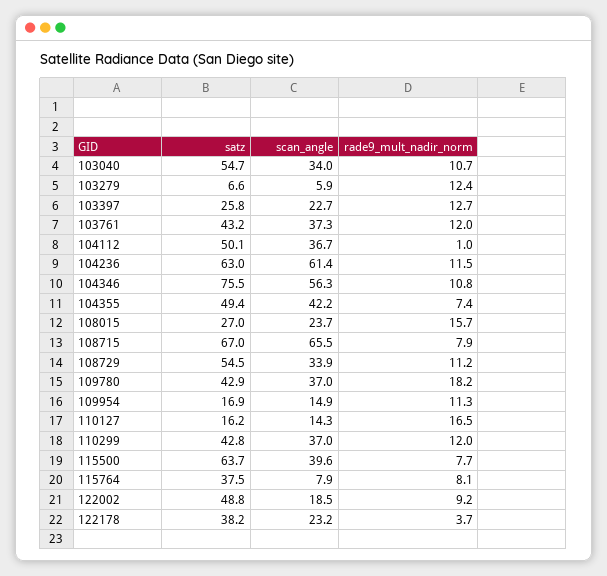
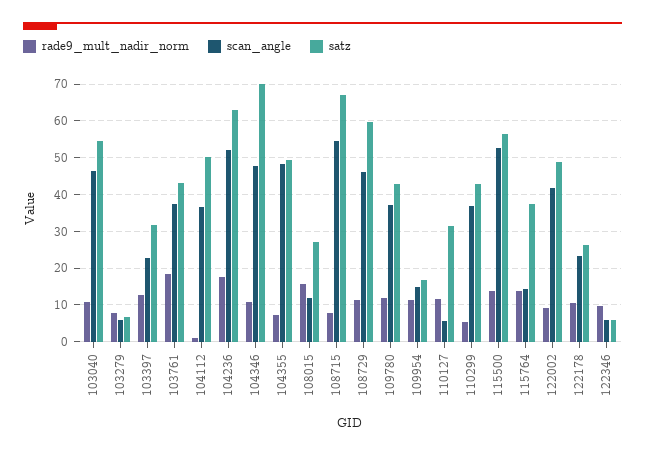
scan_angle, 103040: 34 -> 46
rade9_mult_nadir_norm, 103279: 12.4 -> 8
satz, 103397: 25.8 -> 32
rade9_mult_nadir_norm, 103761: 12 -> 18
scan_angle, 104236: 61.4 -> 52
rade9_mult_nadir_norm, 104236: 11.5 -> 18
satz, 104346: 75.5 -> 70
scan_angle, 104346: 56.3 -> 48
scan_angle, 104355: 42.2 -> 48
scan_angle, 108015: 23.7 -> 12
scan_angle, 108715: 65.5 -> 54
satz, 108729: 54.5 -> 60
scan_angle, 108729: 33.9 -> 46
rade9_mult_nadir_norm, 109780: 18.2 -> 12
satz, 110127: 16.2 -> 32
scan_angle, 110127: 14.3 -> 6
rade9_mult_nadir_norm, 110127: 16.5 -> 12
rade9_mult_nadir_norm, 110299: 12 -> 6
satz, 115500: 63.7 -> 56
scan_angle, 115500: 39.6 -> 52
rade9_mult_nadir_norm, 115500: 7.7 -> 14
scan_angle, 115764: 7.9 -> 14
rade9_mult_nadir_norm, 115764: 8.1 -> 14
scan_angle, 122002: 18.5 -> 42
satz, 122178: 38.2 -> 26
rade9_mult_nadir_norm, 122178: 3.7 -> 10
rade9_mult_nadir_norm, 122346: none -> 10
scan_angle, 122346: none -> 6
satz, 122346: none -> 6

